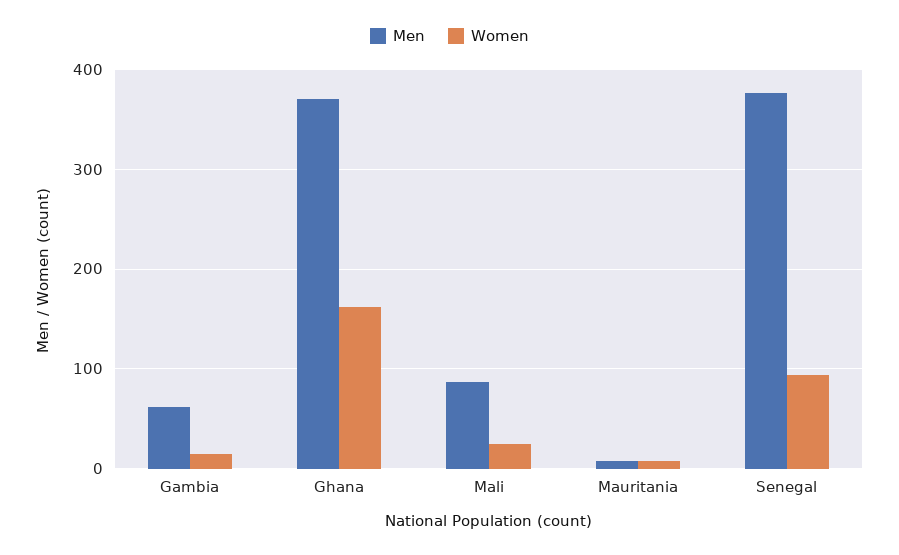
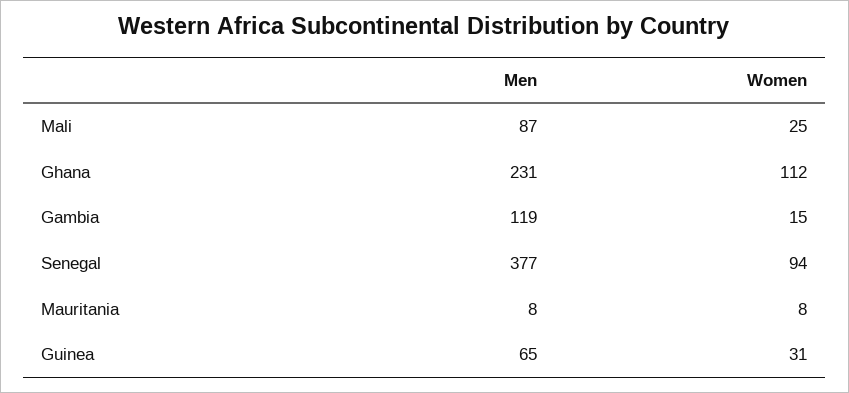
Men, Gambia: 60 -> 119
Men, Ghana: 370 -> 231
Women, Ghana: 160 -> 112
Men, Guinea: none -> 65
Women, Guinea: none -> 31

